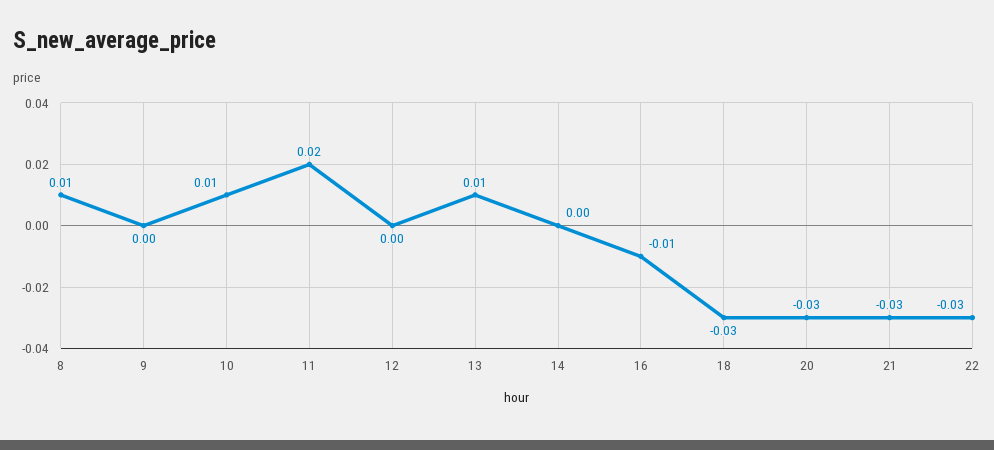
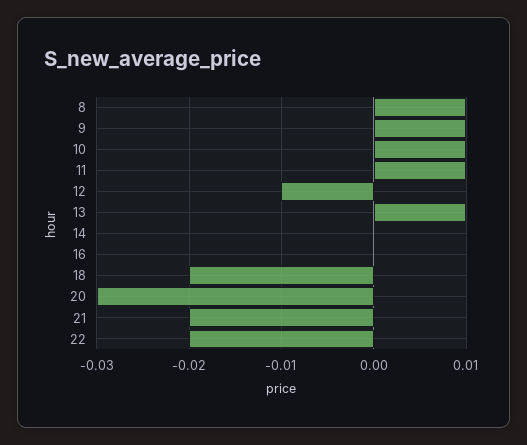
9: 0 -> 0.01
11: 0.02 -> 0.01
12: 0 -> -0.01
16: -0.01 -> 0
18: -0.03 -> -0.02
21: -0.03 -> -0.02
22: -0.03 -> -0.02

